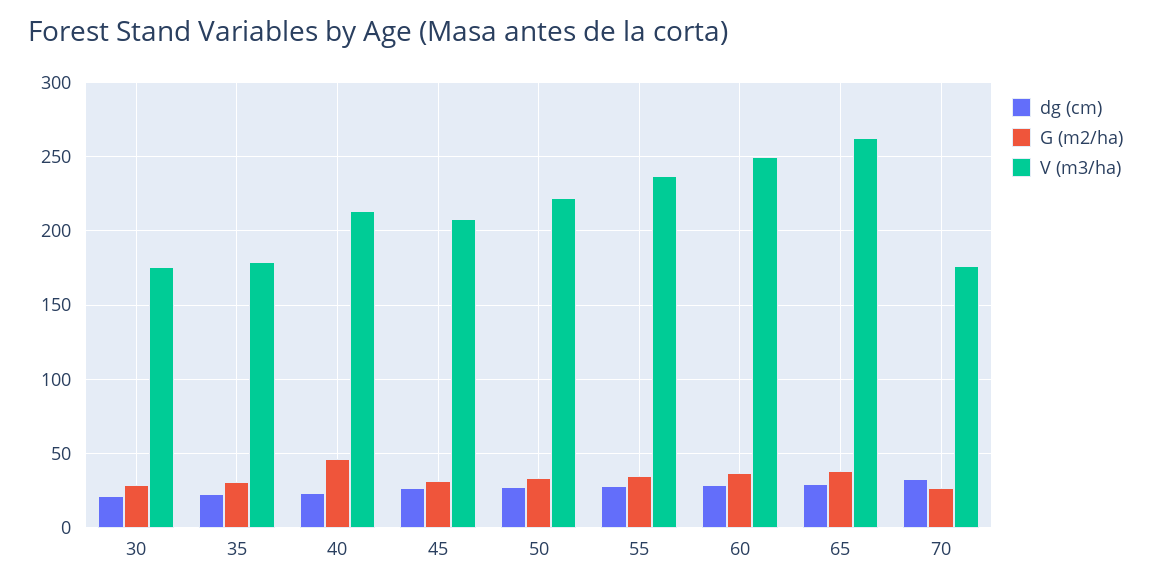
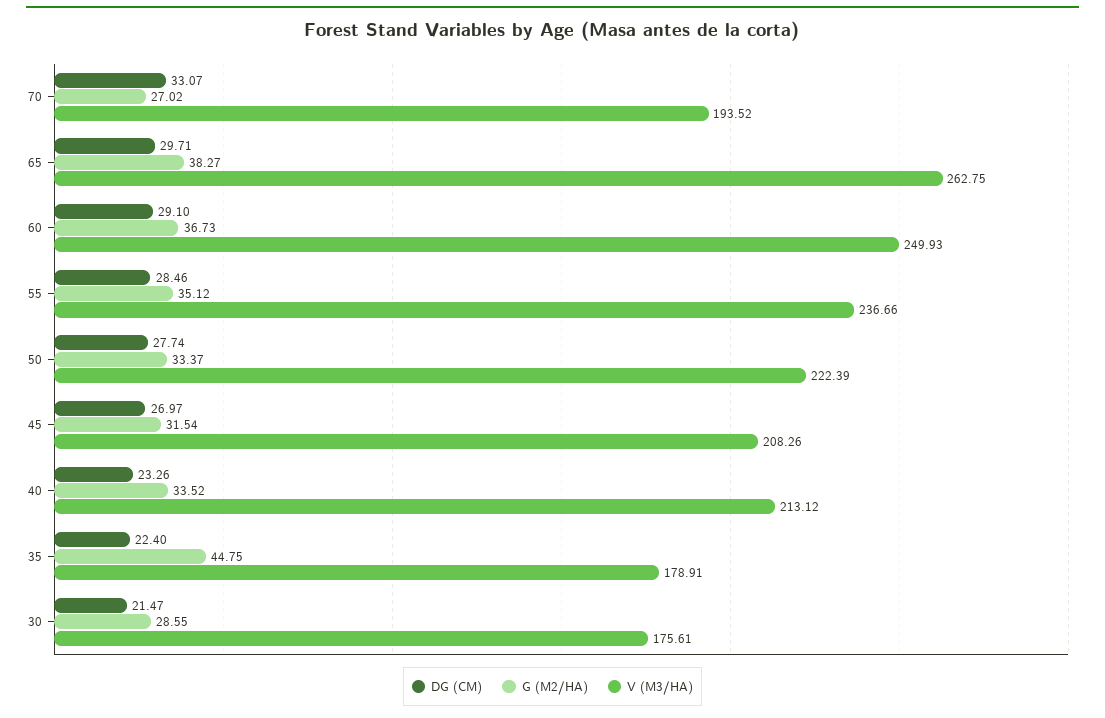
G (m2/ha), 35: 30 -> 44.75
G (m2/ha), 40: 45 -> 33.52
V (m3/ha), 70: 175 -> 193.52

